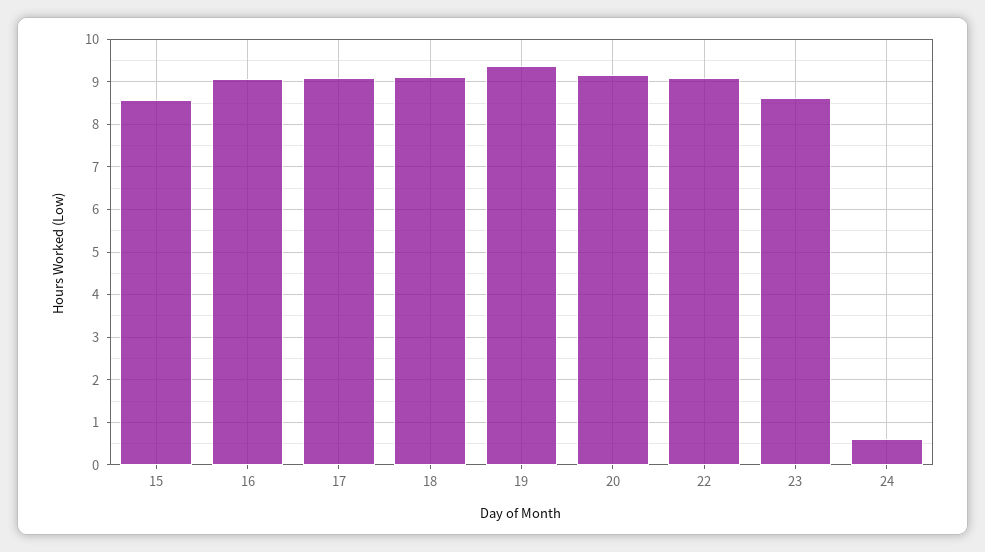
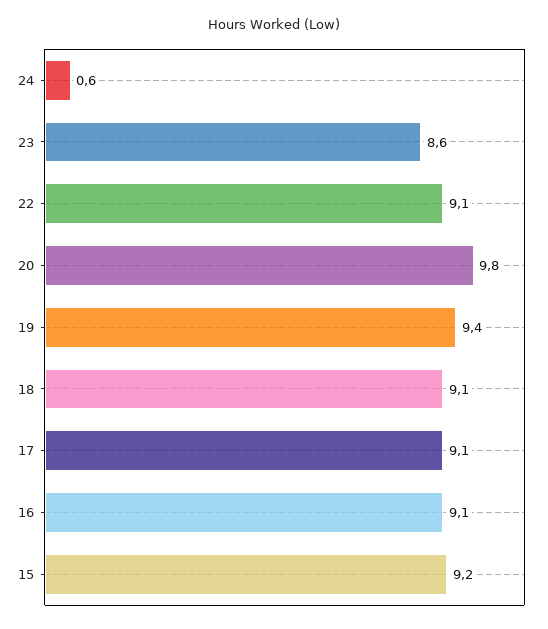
15: 8.6 -> 9.2
20: 9.2 -> 9.8

